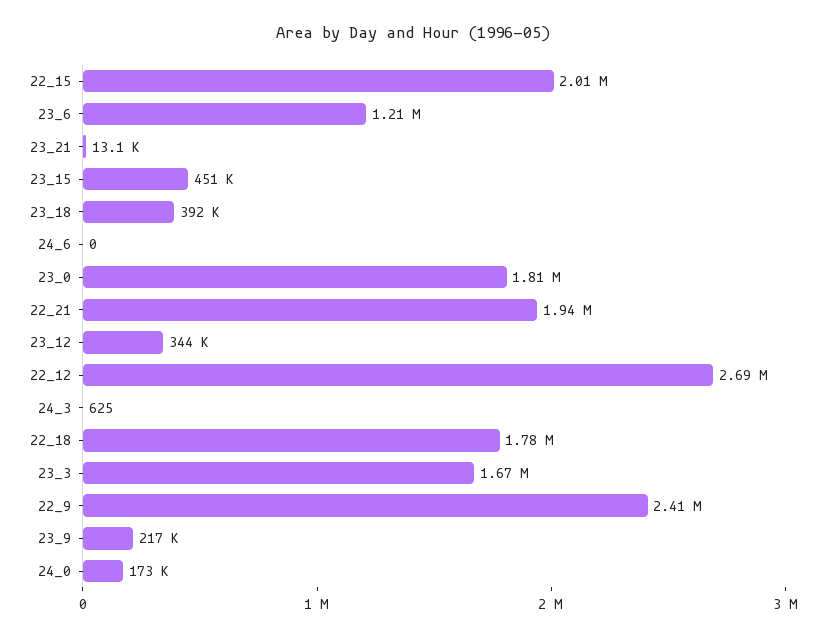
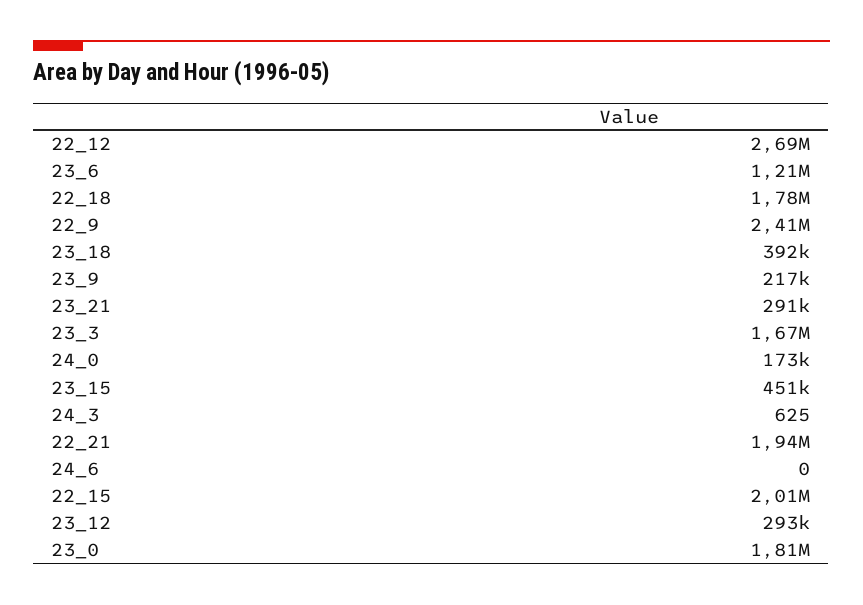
23_21: 13100 -> 291000
23_12: 344000 -> 293000

